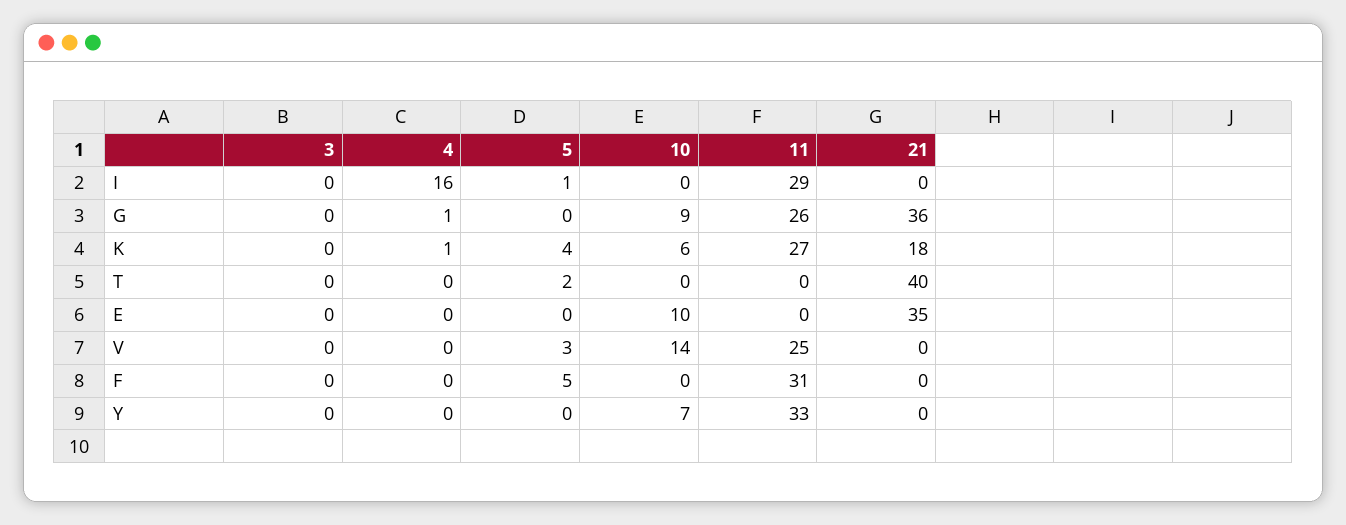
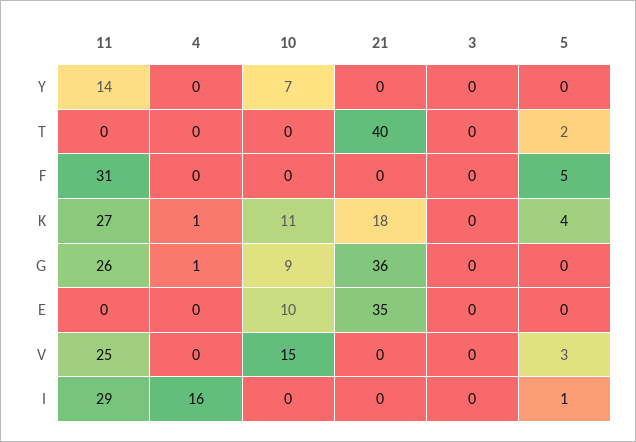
10, K: 6 -> 11
10, V: 14 -> 15
11, Y: 33 -> 14

